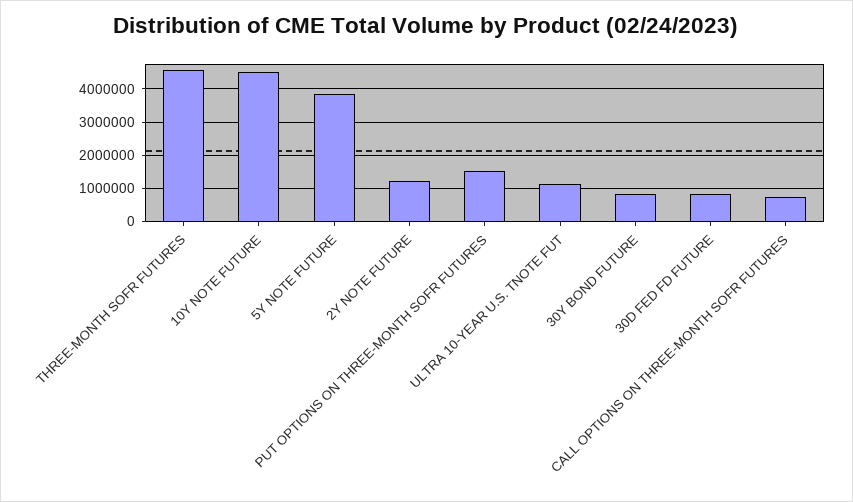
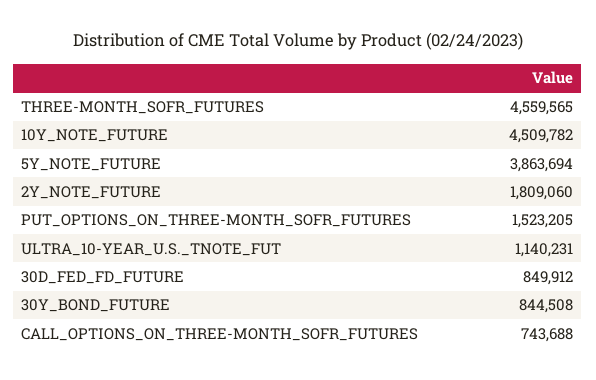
2Y NOTE FUTURE: 1200000 -> 1809060

